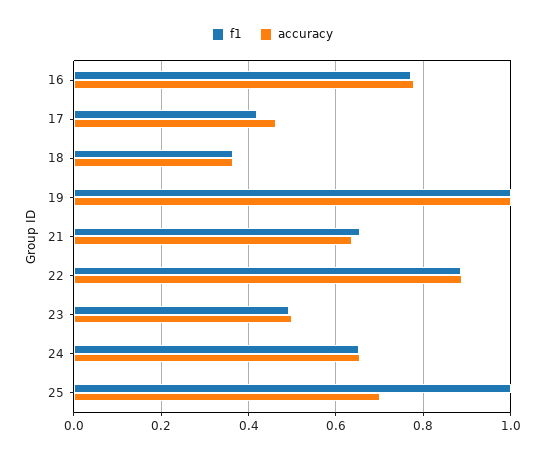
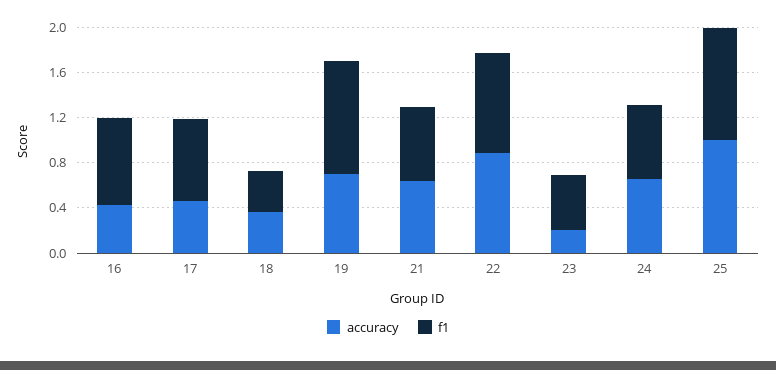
accuracy, 16: 0.78 -> 0.4
f1, 17: 0.42 -> 0.7
accuracy, 19: 1 -> 0.7
accuracy, 23: 0.5 -> 0.2
accuracy, 25: 0.7 -> 1

